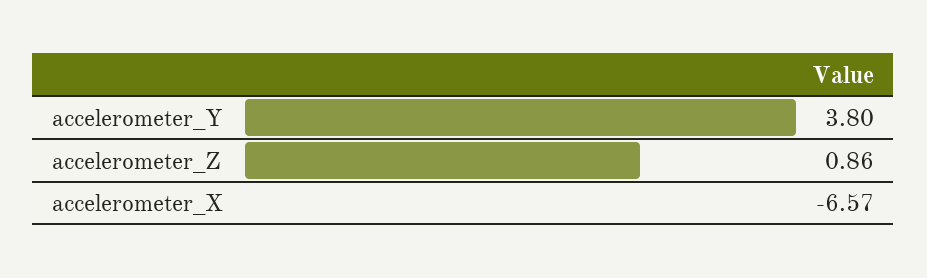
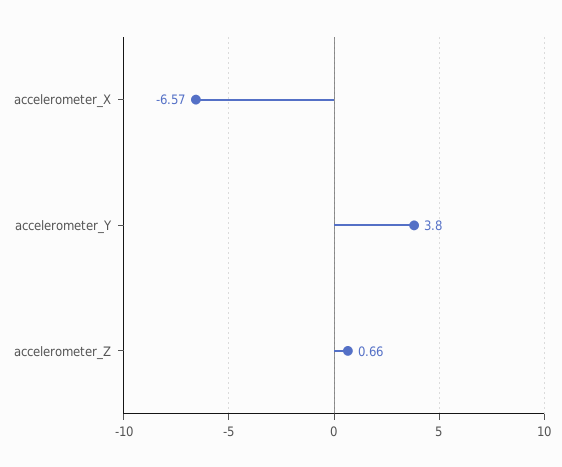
accelerometer_Z: 0.86 -> 0.66

